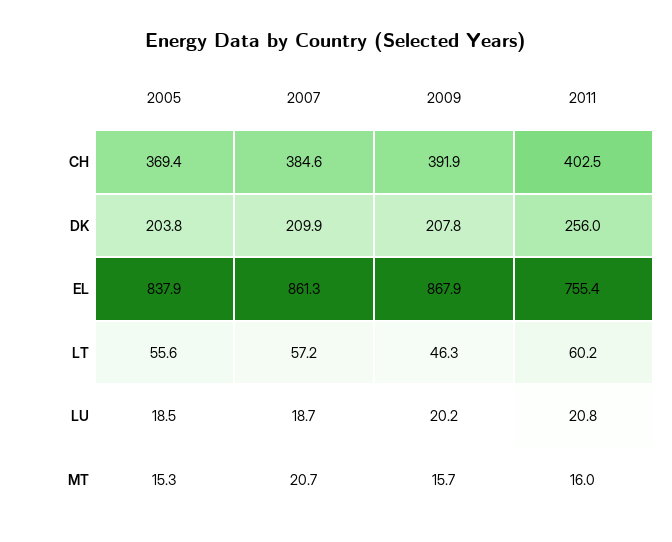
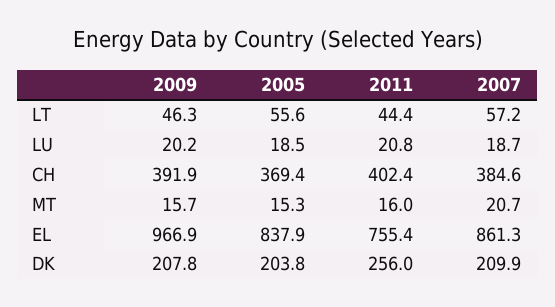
2011, CH: 402.5 -> 402.4
2009, EL: 867.9 -> 966.9
2011, LT: 60.2 -> 44.4

